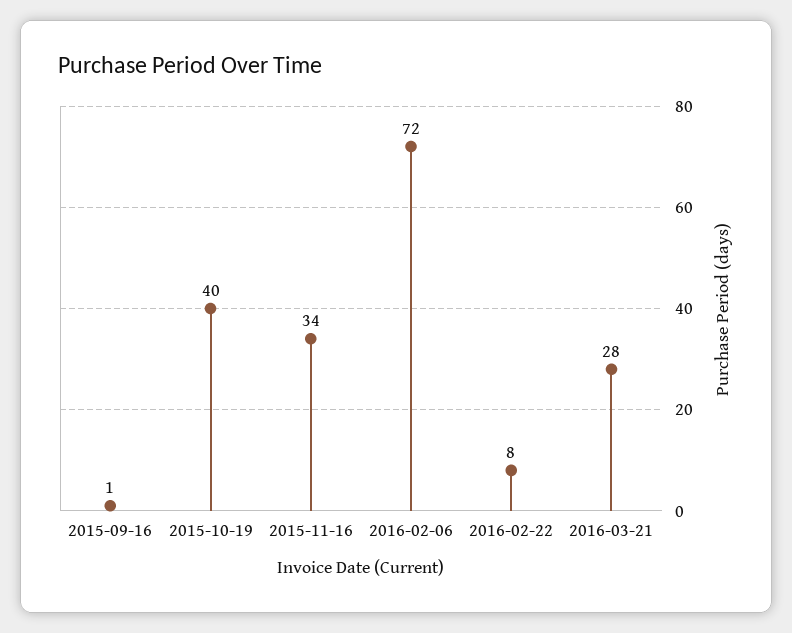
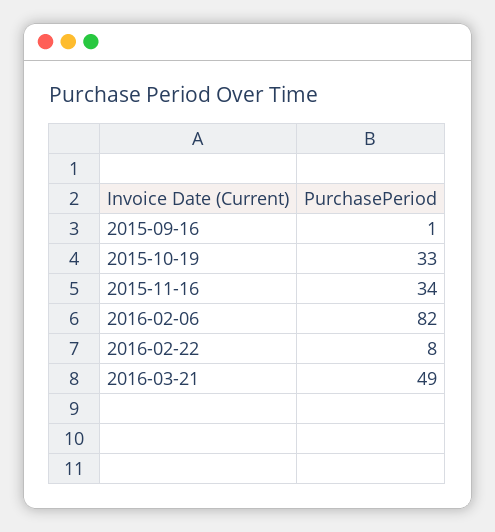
2015-10-19: 40 -> 33
2016-02-06: 72 -> 82
2016-03-21: 28 -> 49

